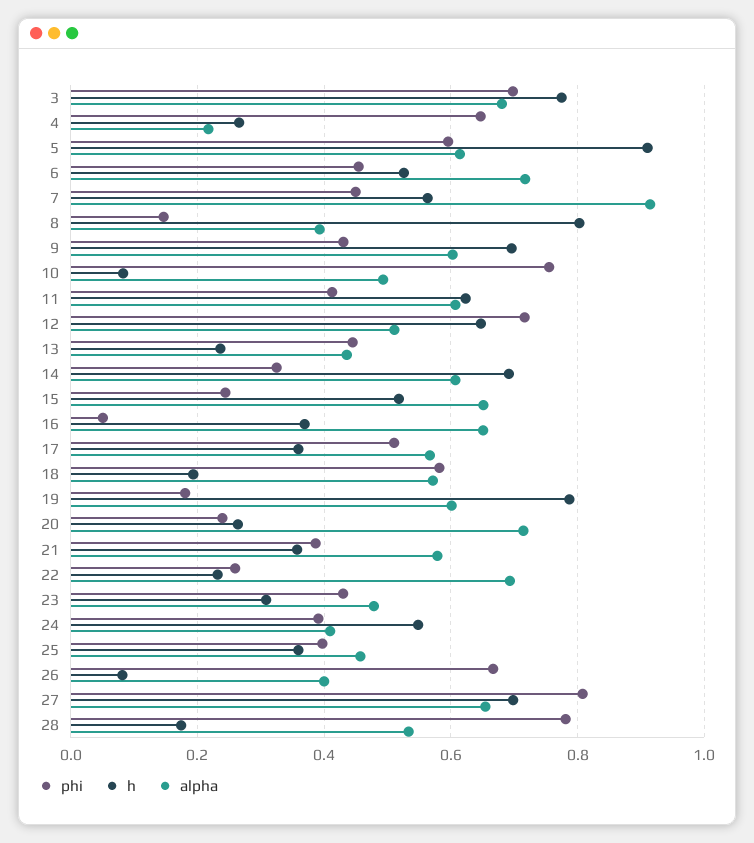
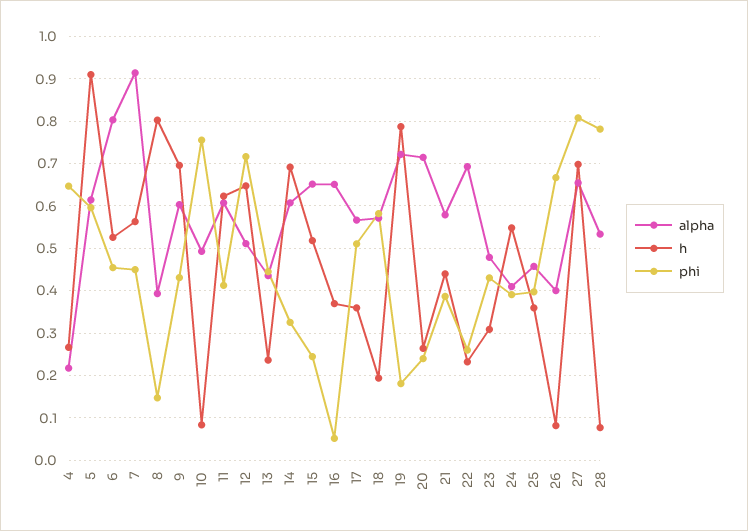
phi, 3: 0.7 -> none
h, 3: 0.78 -> none
alpha, 3: 0.68 -> none
alpha, 6: 0.72 -> 0.8
alpha, 19: 0.6 -> 0.72
h, 21: 0.36 -> 0.44
h, 28: 0.18 -> 0.08

